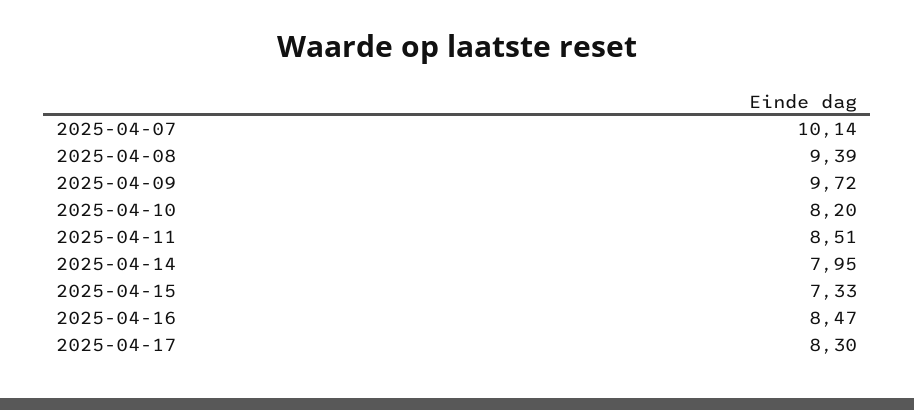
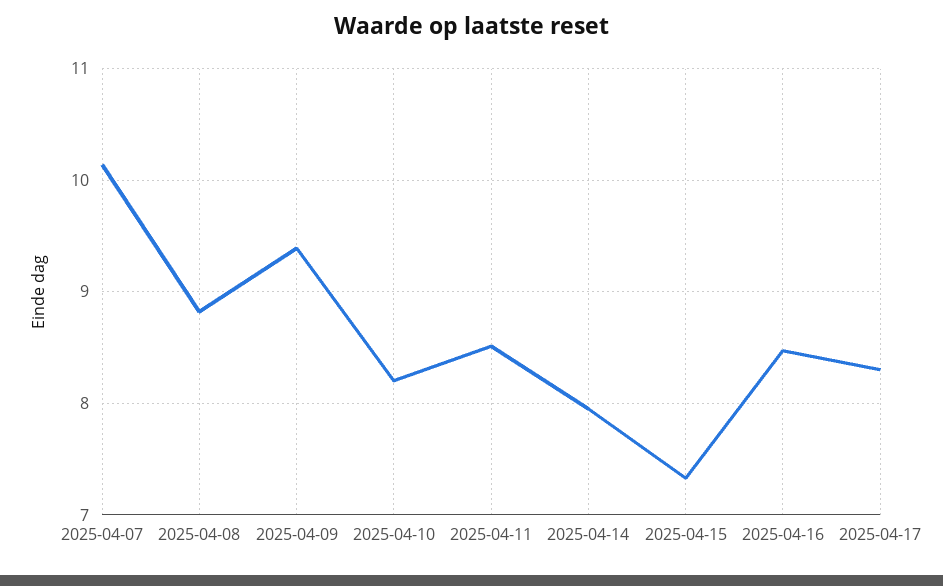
2025-04-08: 9.39 -> 8.8
2025-04-09: 9.72 -> 9.4

